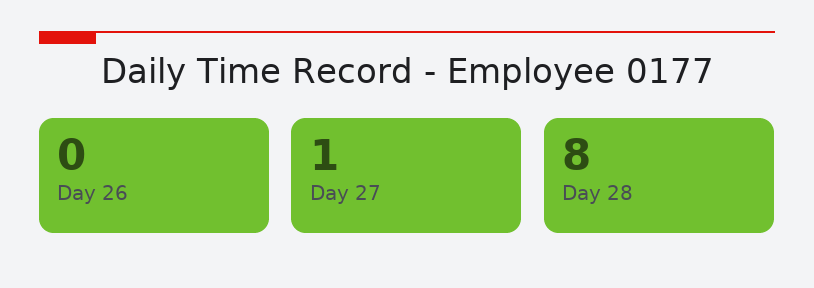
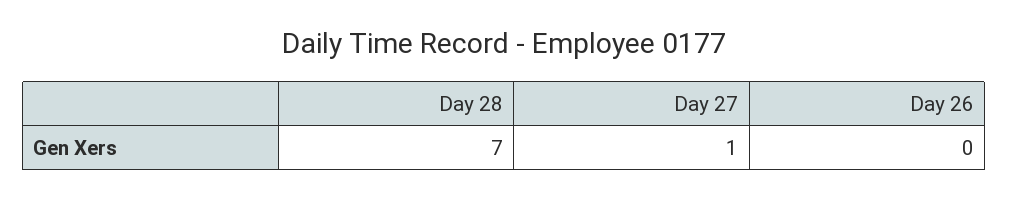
Day 28: 8 -> 7

